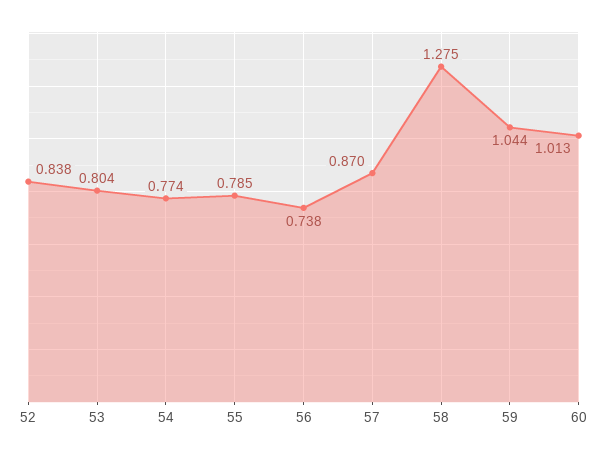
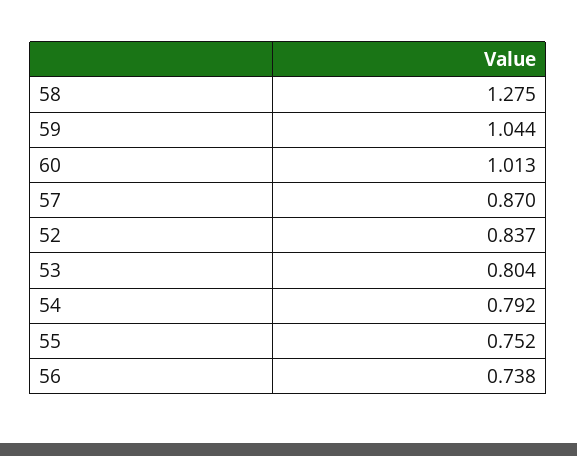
52: 0.838 -> 0.837
54: 0.774 -> 0.792
55: 0.785 -> 0.752

